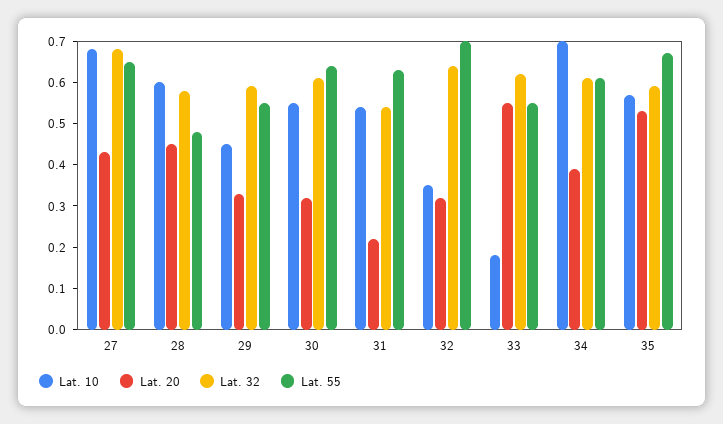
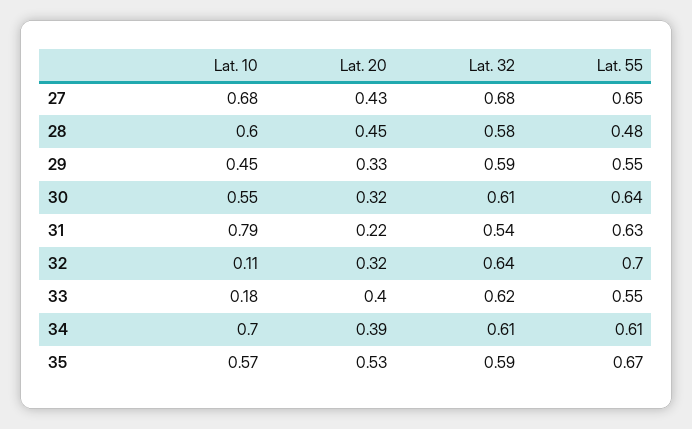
Lat. 10, 31: 0.55 -> 0.79
Lat. 10, 32: 0.35 -> 0.11
Lat. 20, 33: 0.55 -> 0.4

